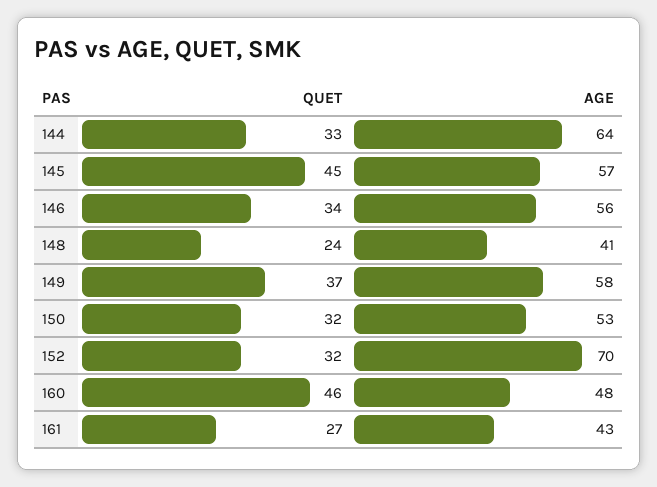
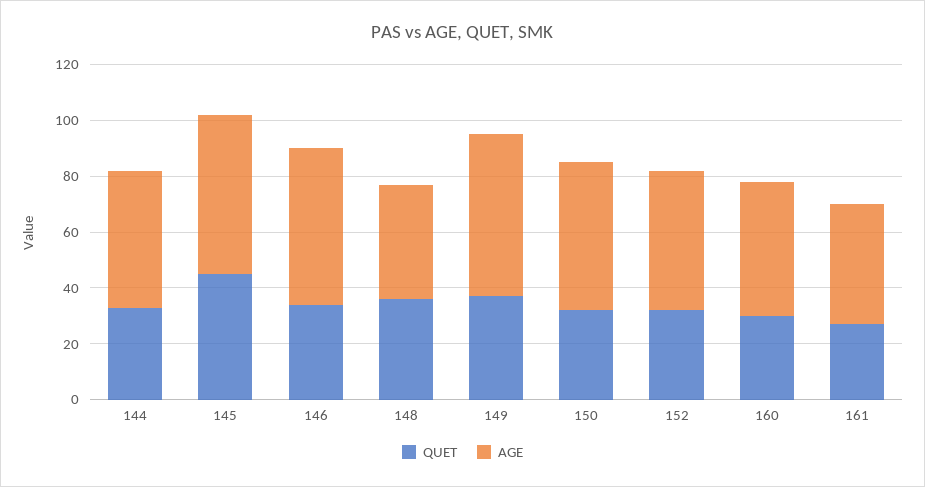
AGE, 144: 64 -> 50
QUET, 148: 24 -> 35
AGE, 152: 70 -> 50
QUET, 160: 46 -> 30

